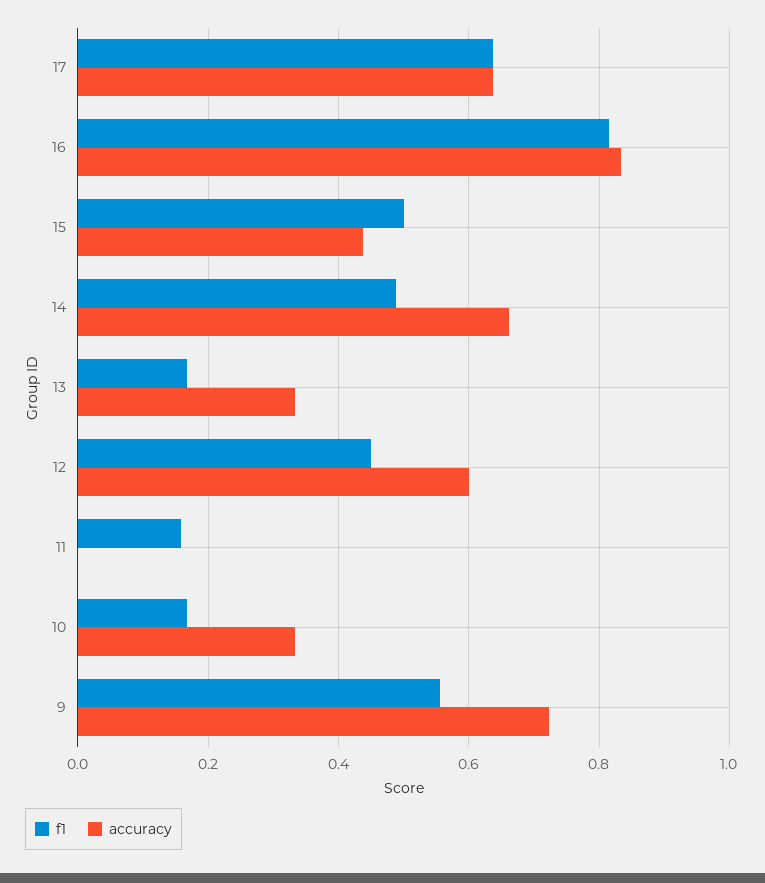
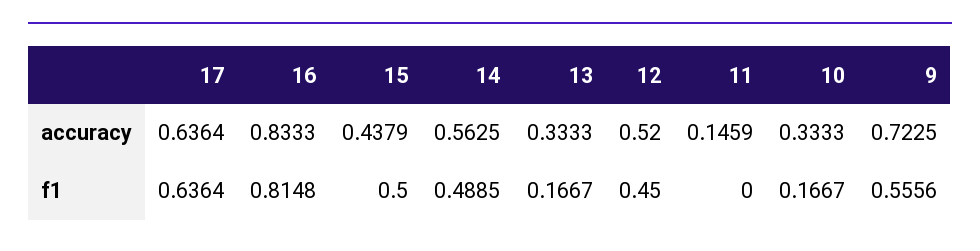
accuracy, 14: 0.66 -> 0.5625
accuracy, 12: 0.6 -> 0.52
f1, 11: 0.16 -> 0
accuracy, 11: 0 -> 0.1459

